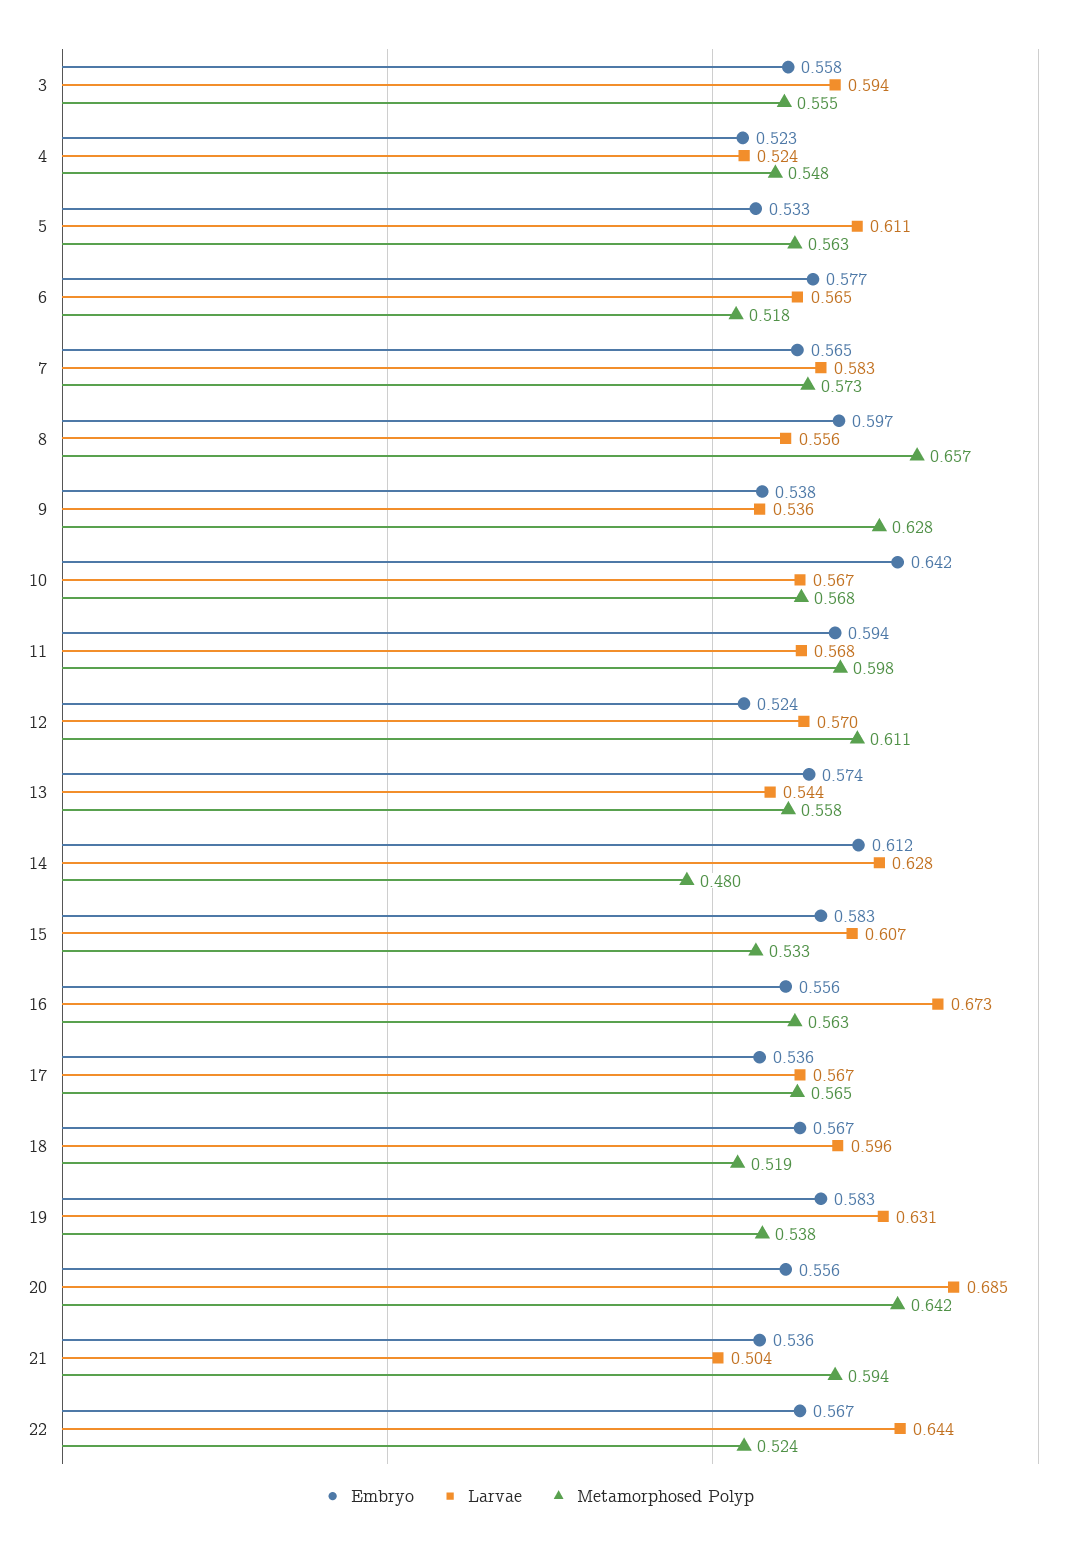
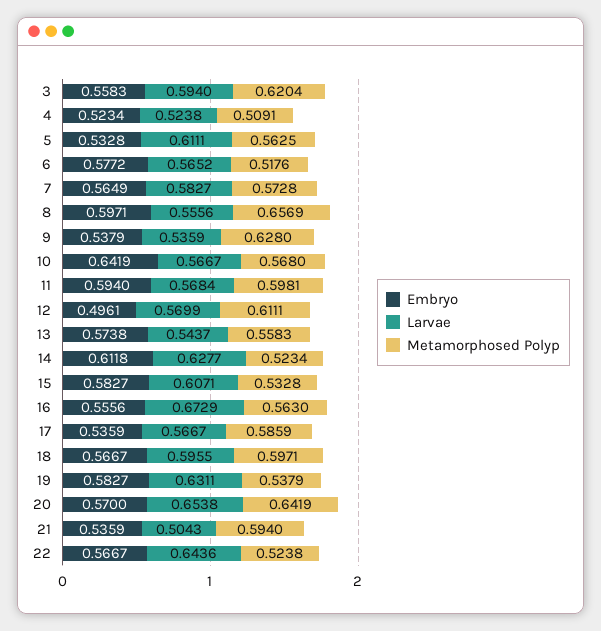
Metamorphosed Polyp, 3: 0.555 -> 0.6204
Metamorphosed Polyp, 4: 0.548 -> 0.5091
Embryo, 12: 0.524 -> 0.4961
Metamorphosed Polyp, 14: 0.48 -> 0.5234
Metamorphosed Polyp, 17: 0.565 -> 0.5859
Metamorphosed Polyp, 18: 0.519 -> 0.5971
Embryo, 20: 0.556 -> 0.57
Larvae, 20: 0.685 -> 0.6538

